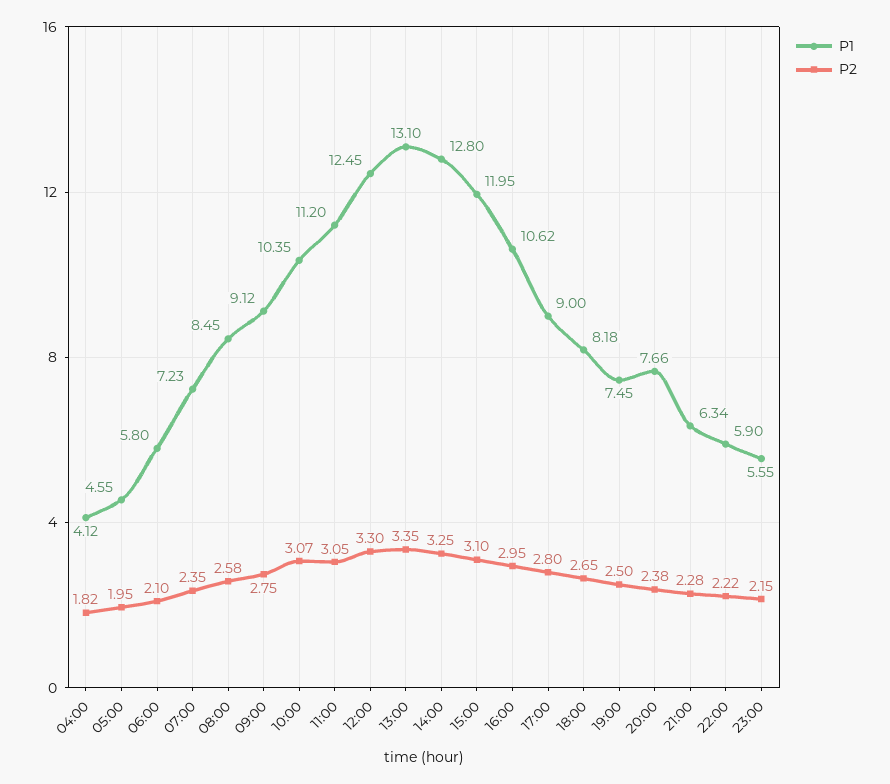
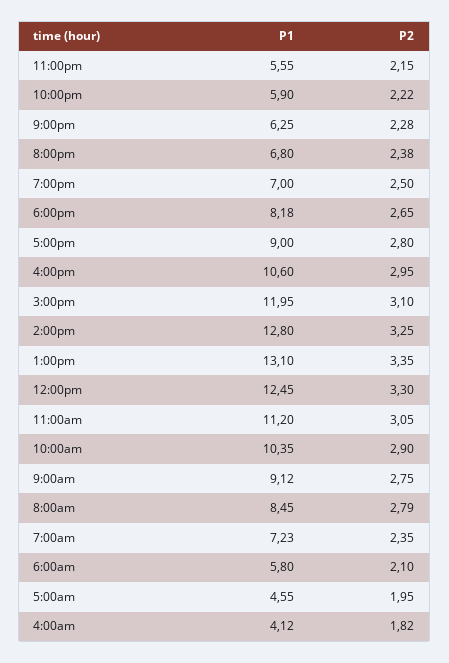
P2, 08:00: 2.58 -> 2.79
P2, 10:00: 3.07 -> 2.9
P1, 16:00: 10.62 -> 10.6
P1, 19:00: 7.45 -> 7
P1, 20:00: 7.66 -> 6.8
P1, 21:00: 6.34 -> 6.25

